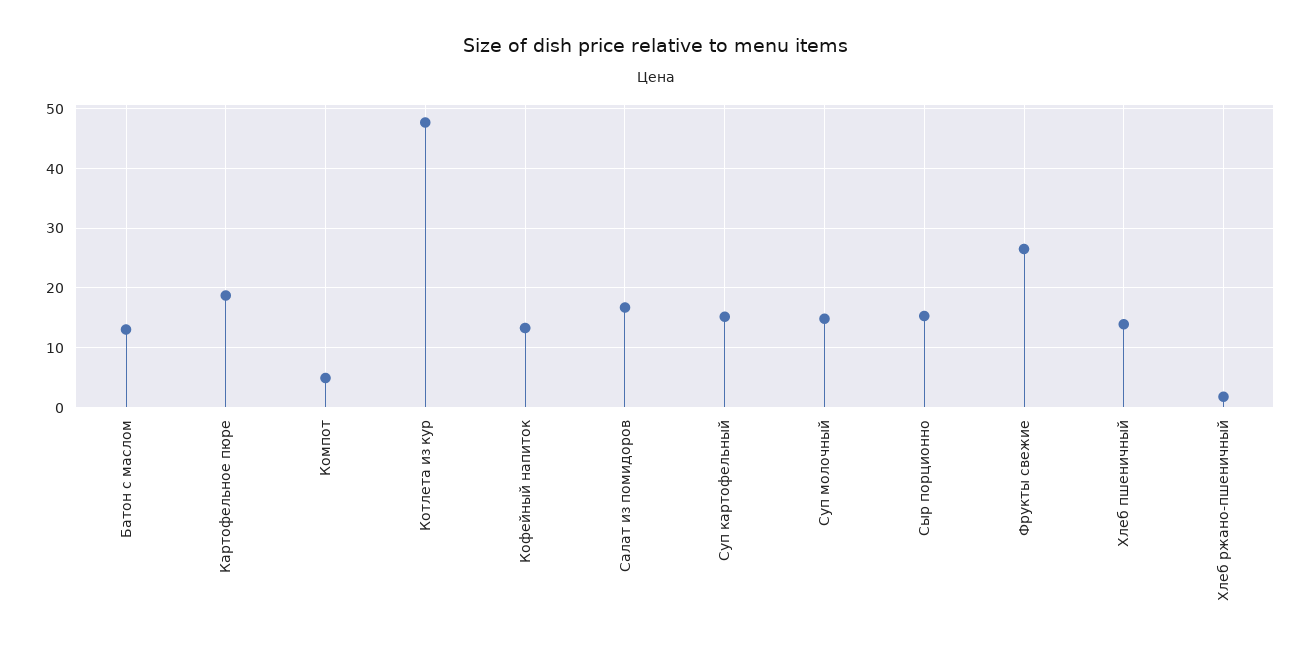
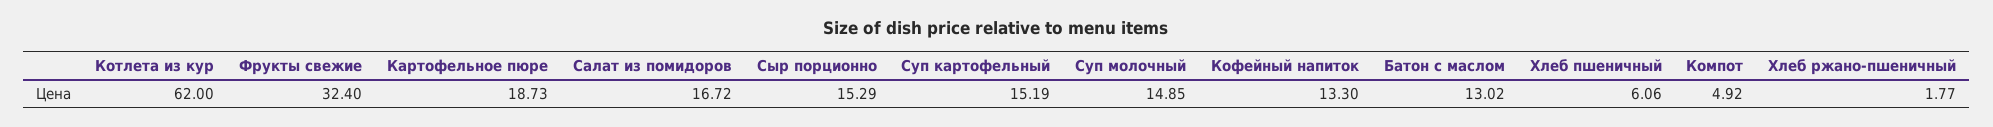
Котлета из кур: 48 -> 62
Фрукты свежие: 26 -> 32.4
Хлеб пшеничный: 14 -> 6.06

